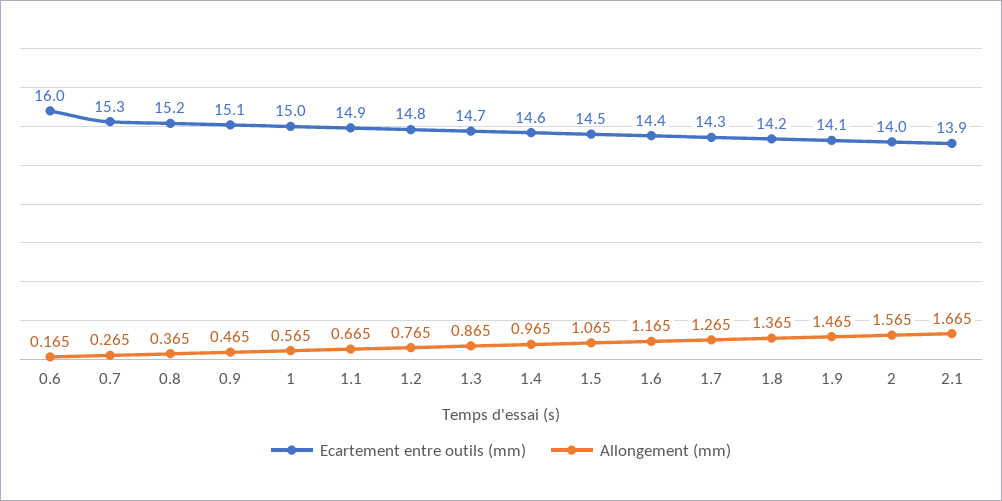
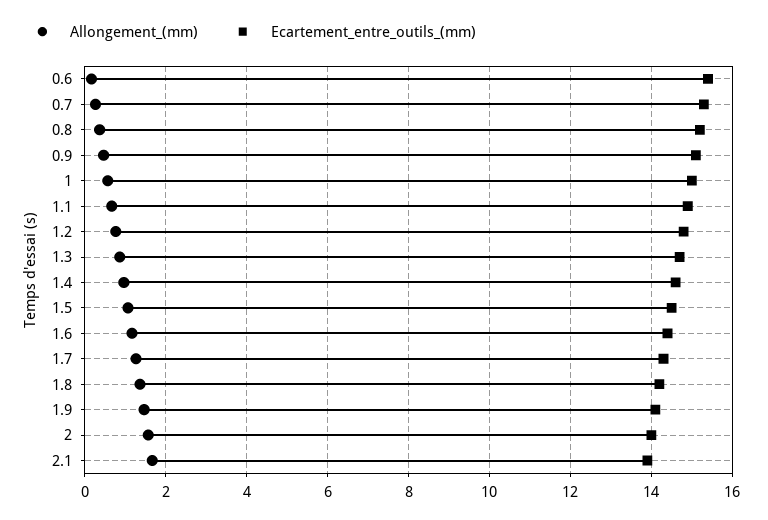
Ecartement entre outils (mm), 0.6: 16 -> 15.4

